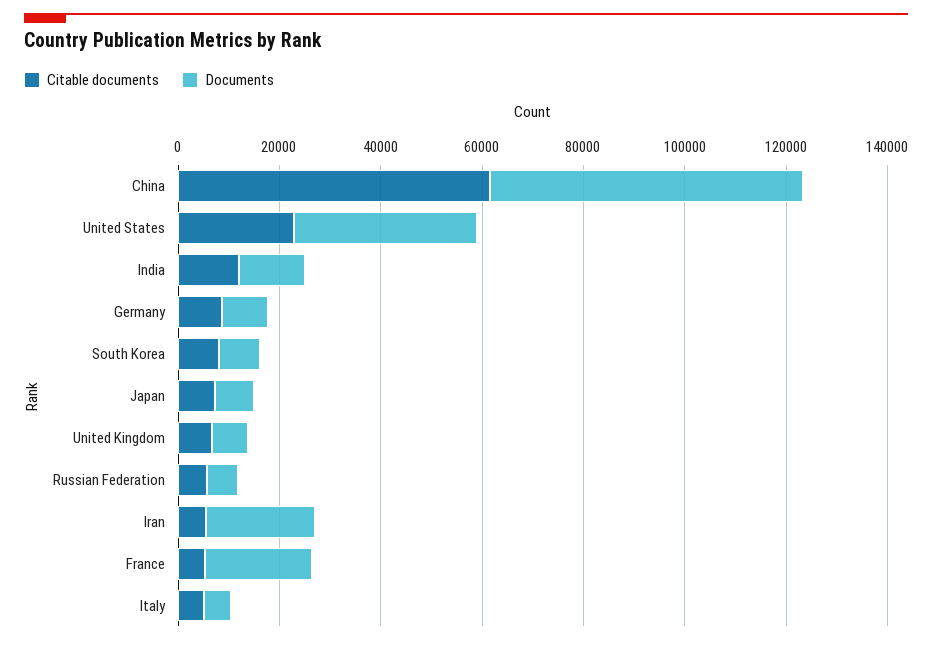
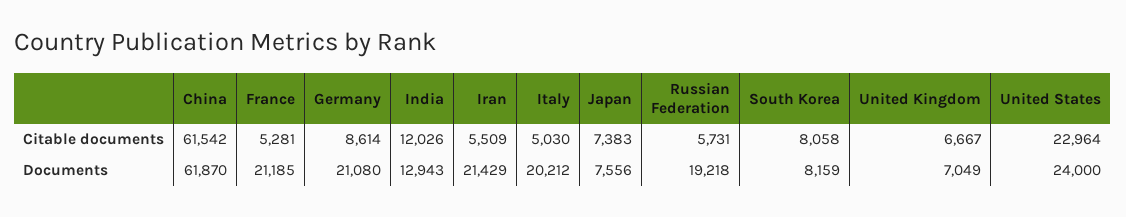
Documents, United States: 35000 -> 24000
Documents, Germany: 10000 -> 21080
Documents, Russian Federation: 5000 -> 19218
Documents, Italy: 5000 -> 20212

